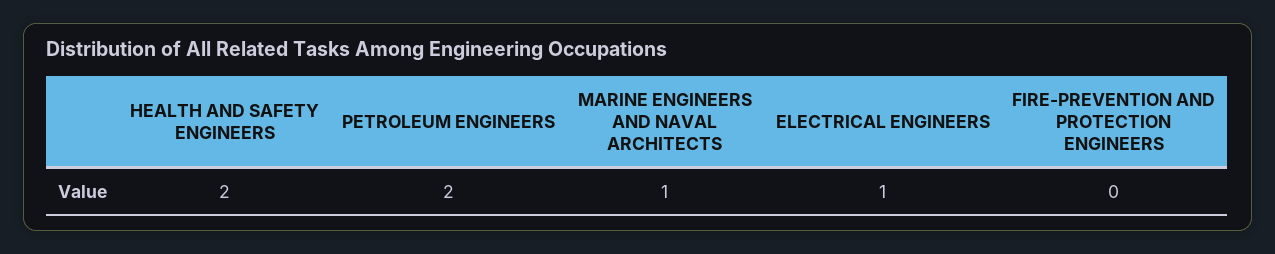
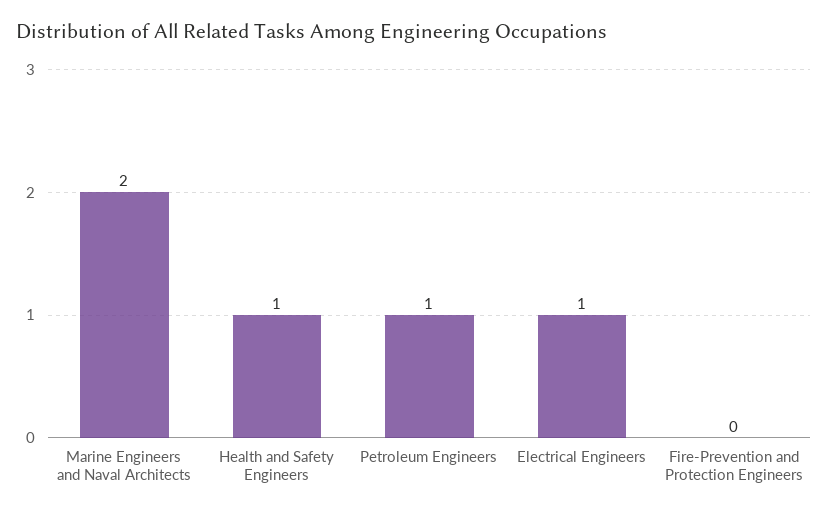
HEALTH AND SAFETY ENGINEERS: 2 -> 1
PETROLEUM ENGINEERS: 2 -> 1
MARINE ENGINEERS AND NAVAL ARCHITECTS: 1 -> 2

